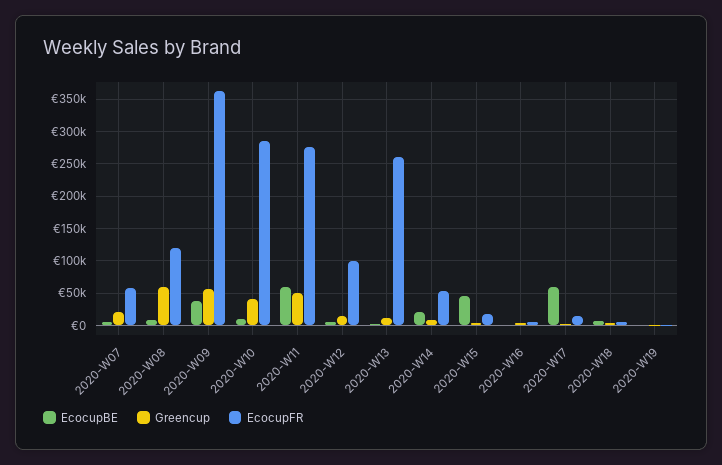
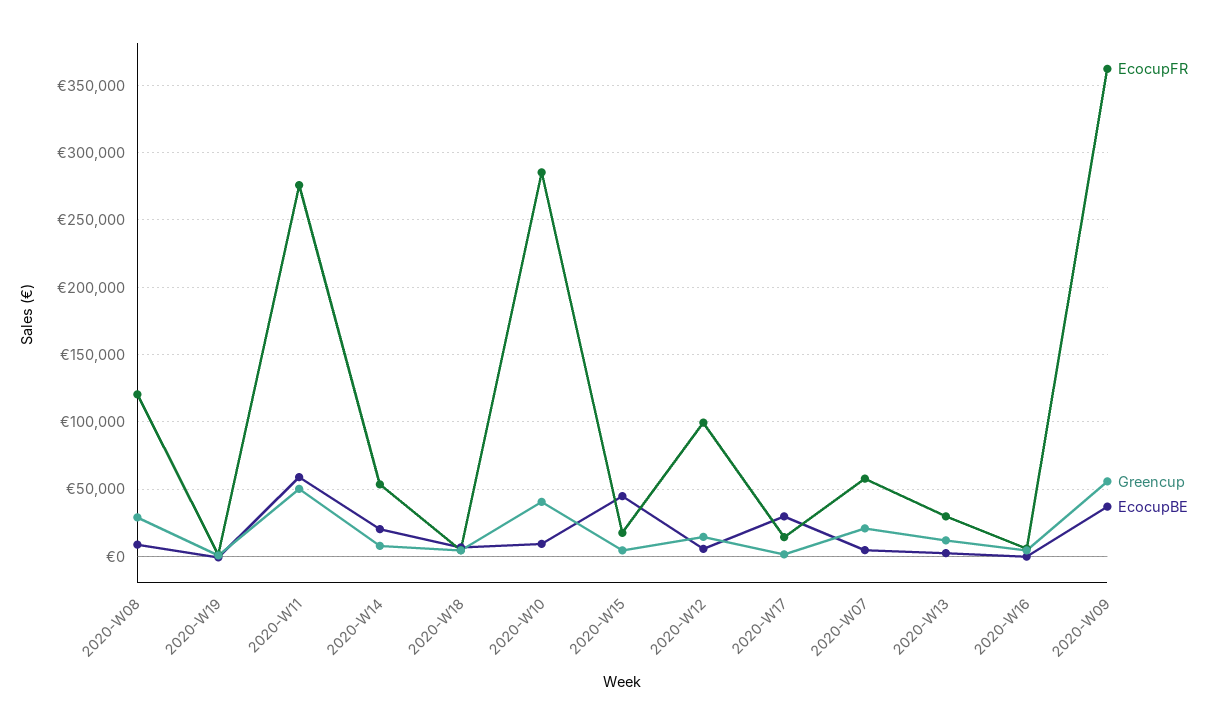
Greencup, 2020-W08: 60000 -> 30000
EcocupFR, 2020-W13: 260000 -> 30000
EcocupBE, 2020-W17: 60000 -> 30000

